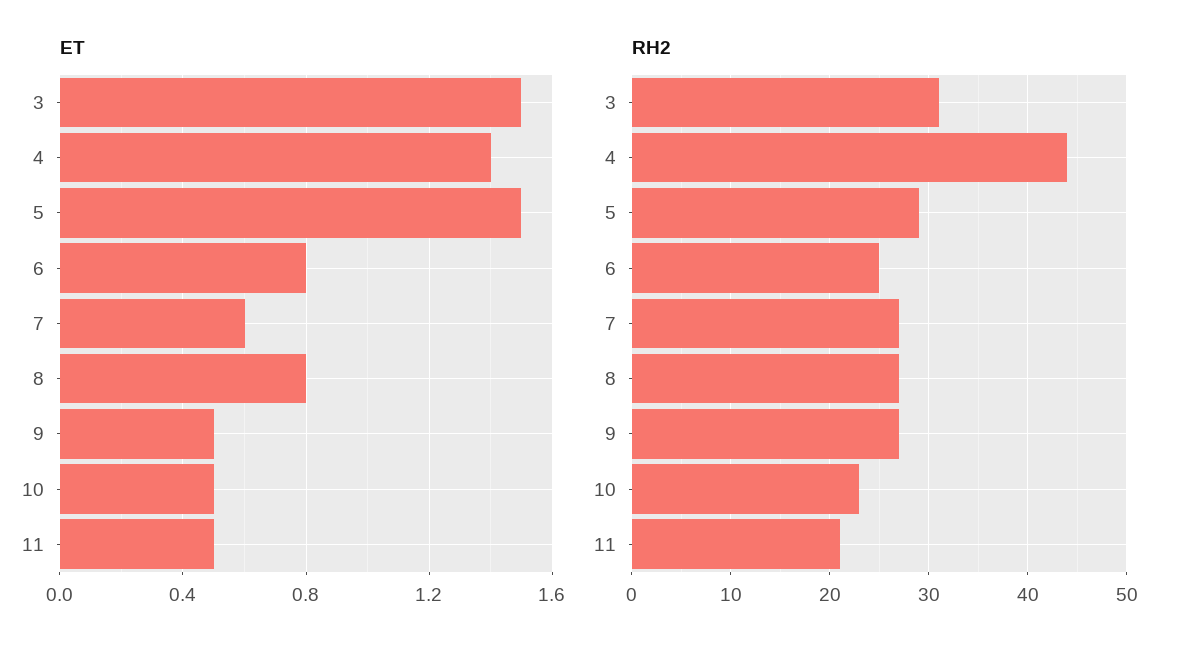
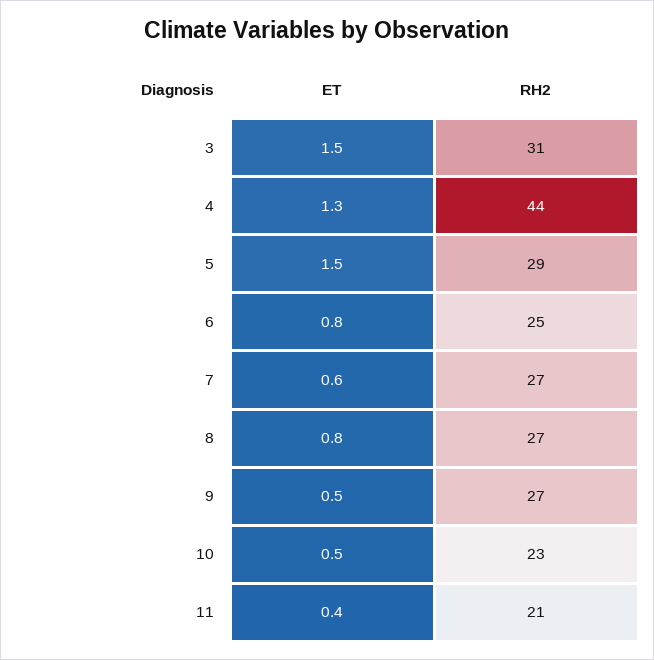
ET, 4: 1.4 -> 1.3
ET, 11: 0.5 -> 0.4

